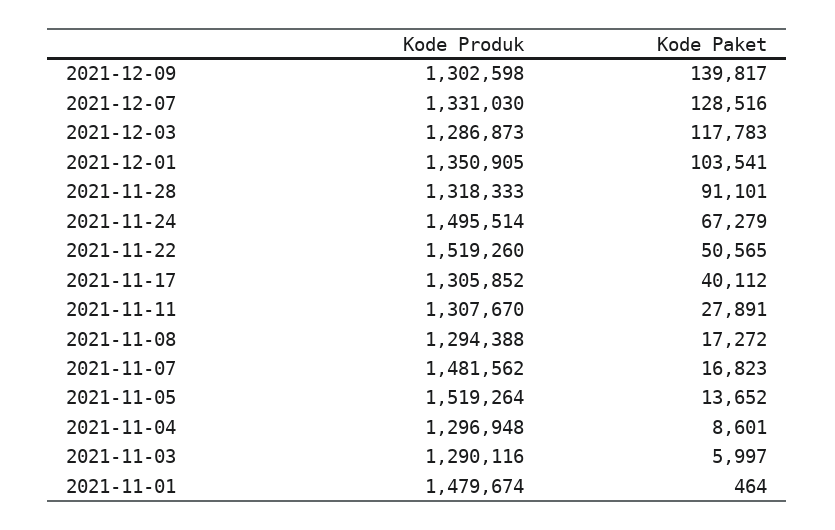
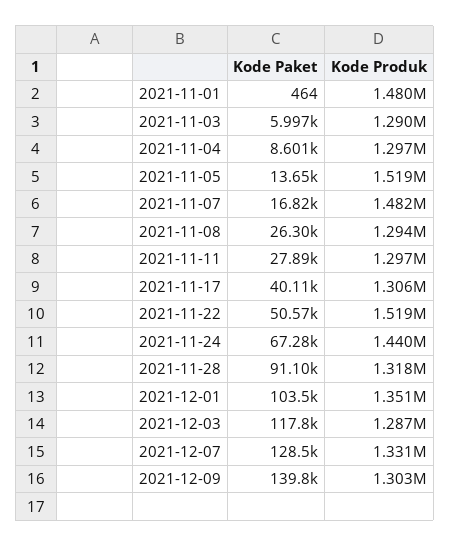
Kode Produk, 2021-11-24: 1495514 -> 1440000
Kode Produk, 2021-11-11: 1307670 -> 1297000
Kode Paket, 2021-11-08: 17272 -> 26300

